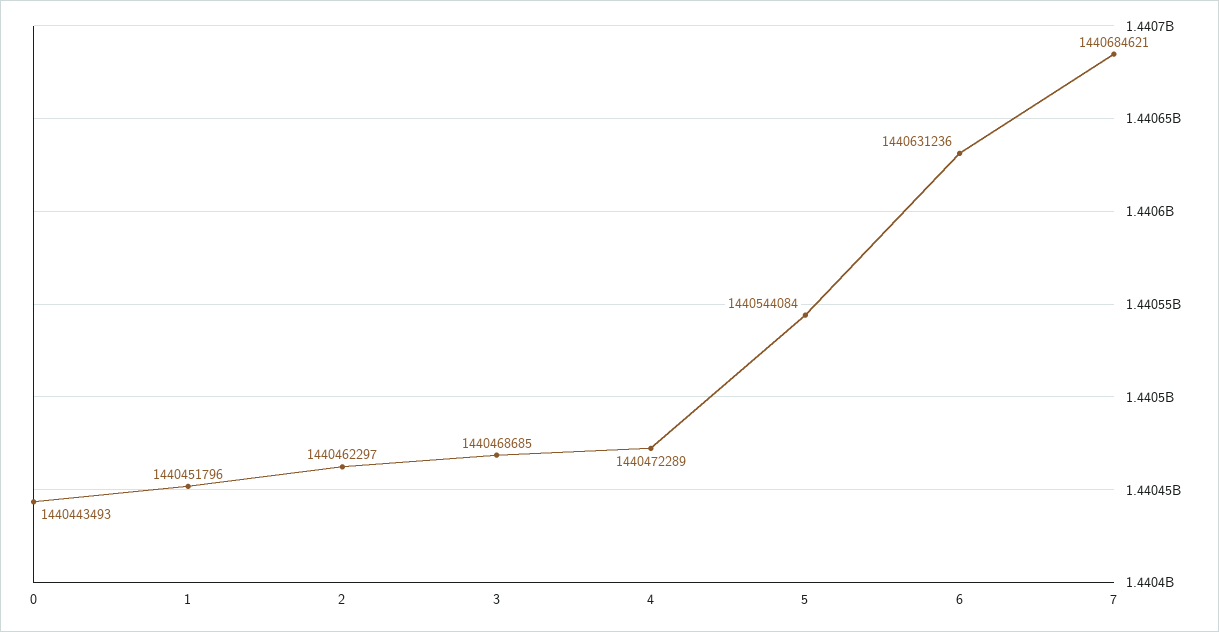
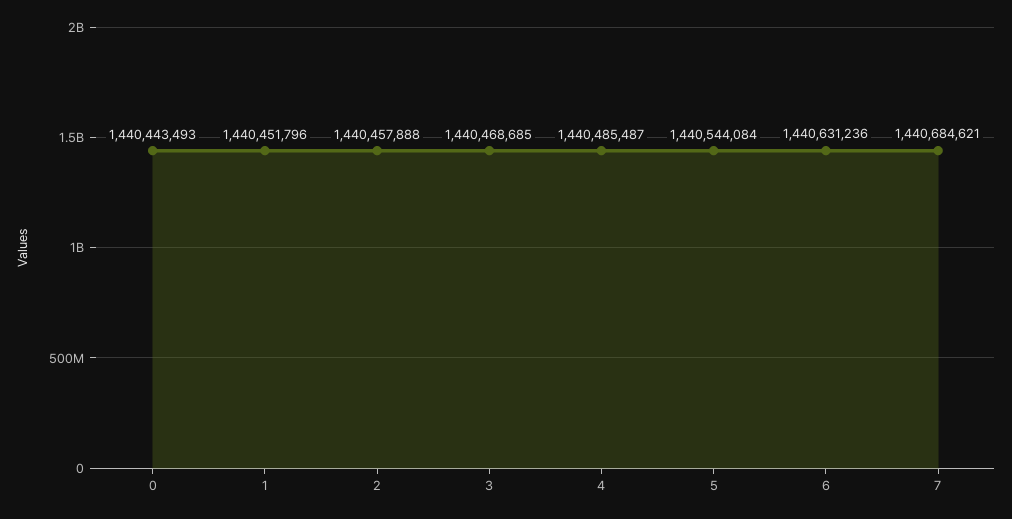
2: 1440462297 -> 1440457888
4: 1440472289 -> 1440485487

